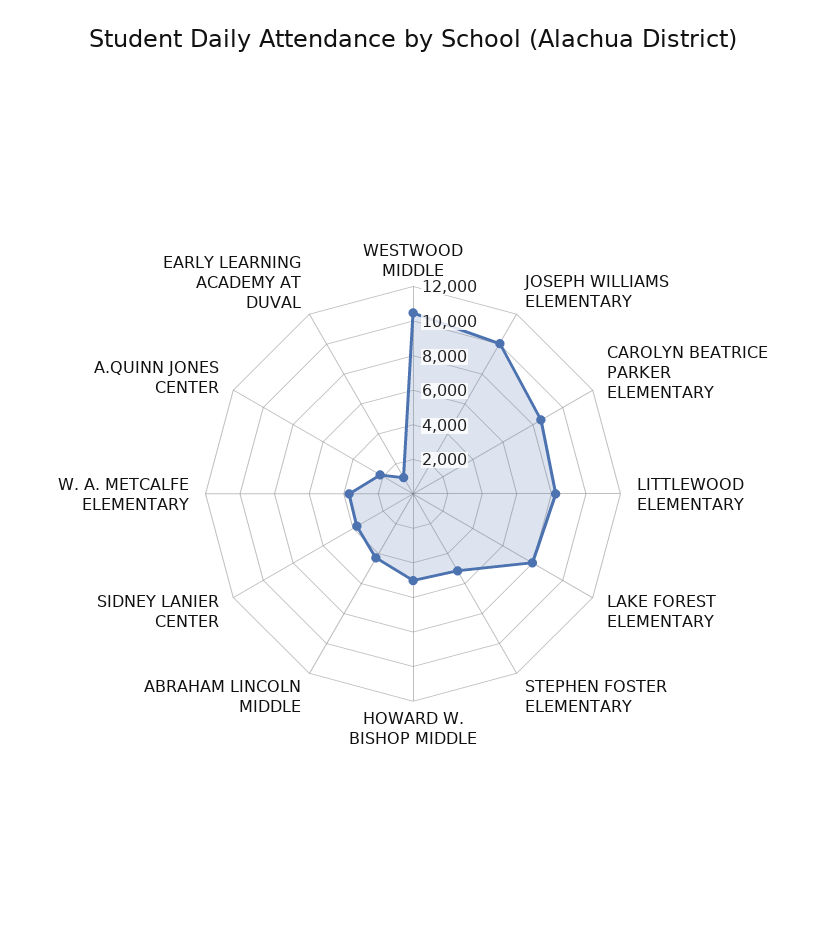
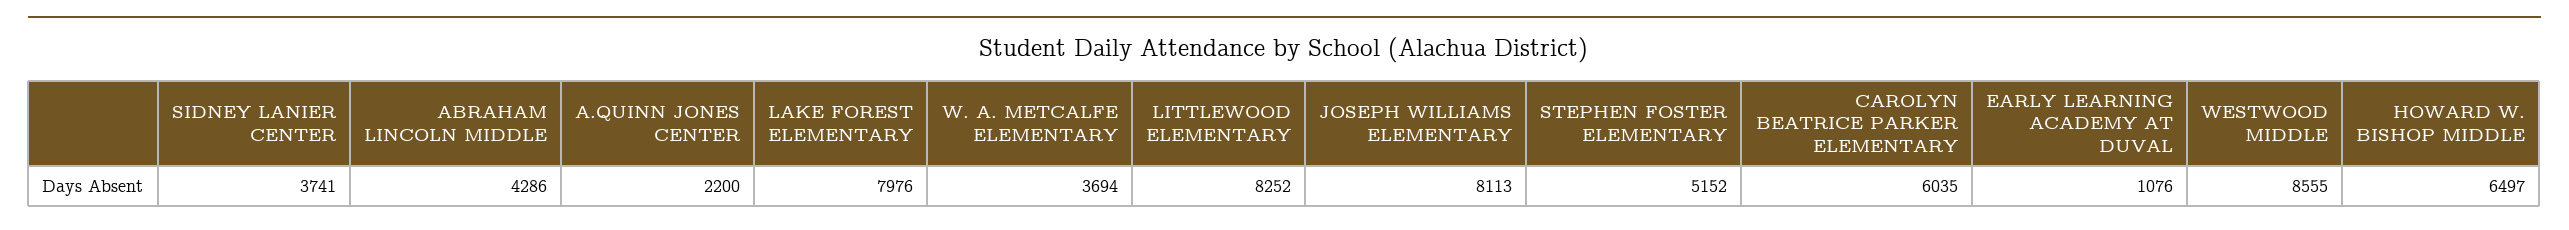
WESTWOOD MIDDLE: 10500 -> 8555
JOSEPH WILLIAMS ELEMENTARY: 10000 -> 8113
CAROLYN BEATRICE PARKER ELEMENTARY: 8500 -> 6035
HOWARD W. BISHOP MIDDLE: 5000 -> 6497

